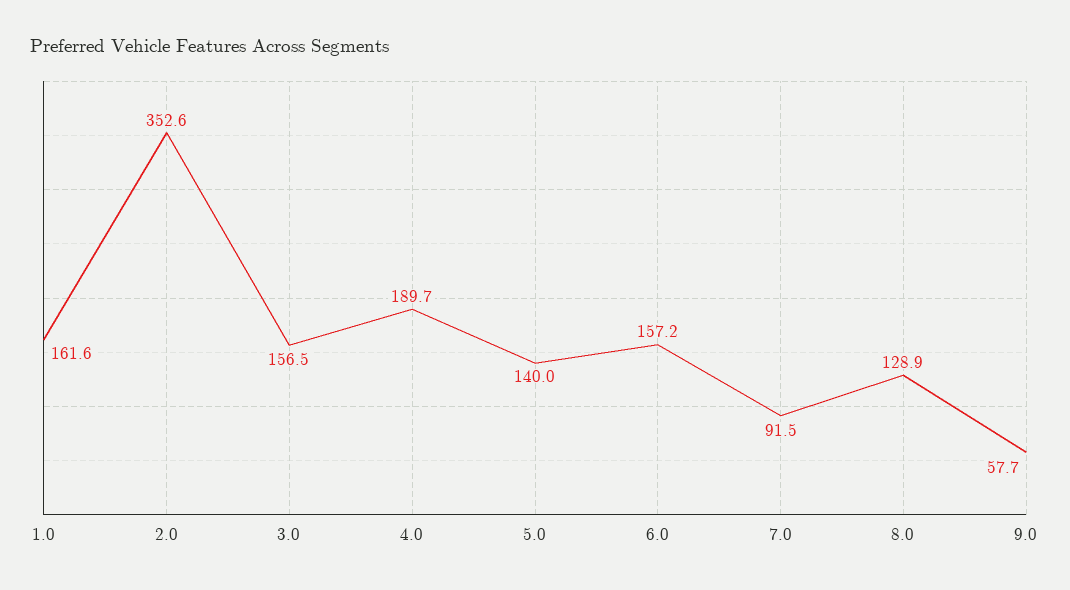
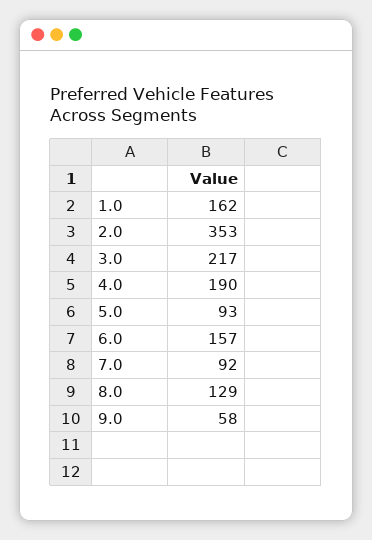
3.0: 156.5 -> 217
5.0: 140 -> 93

